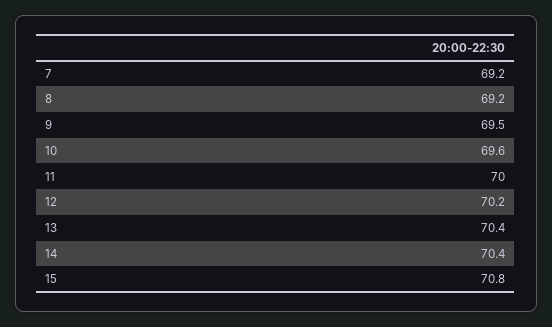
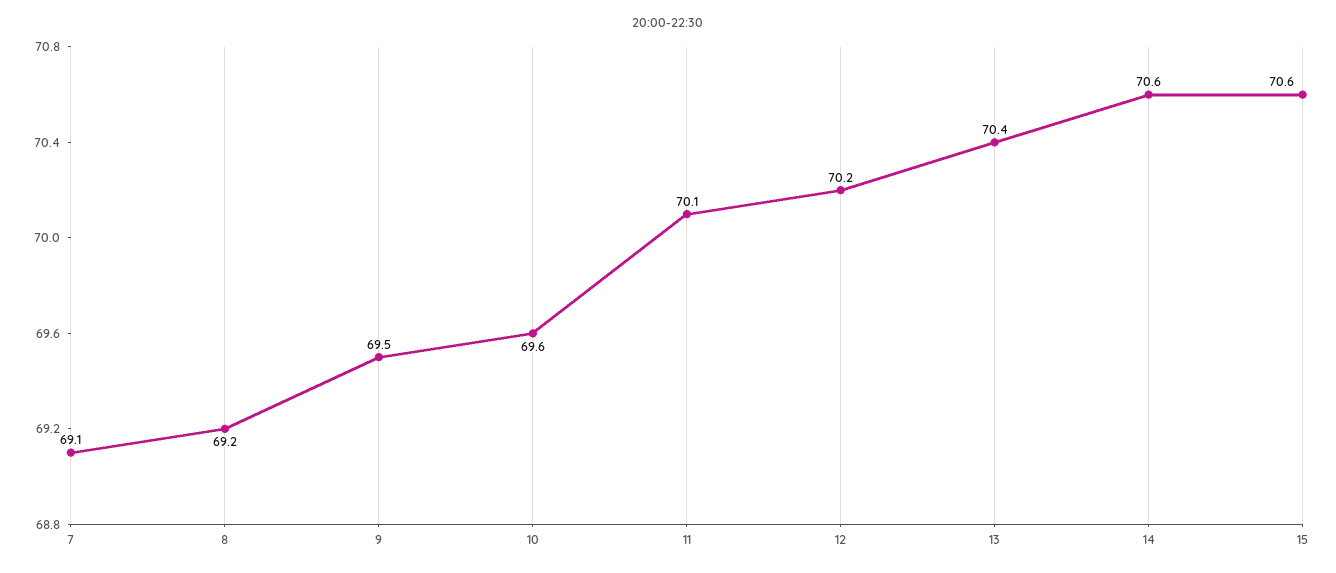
7: 69.2 -> 69.1
11: 70 -> 70.1
14: 70.4 -> 70.6
15: 70.8 -> 70.6

